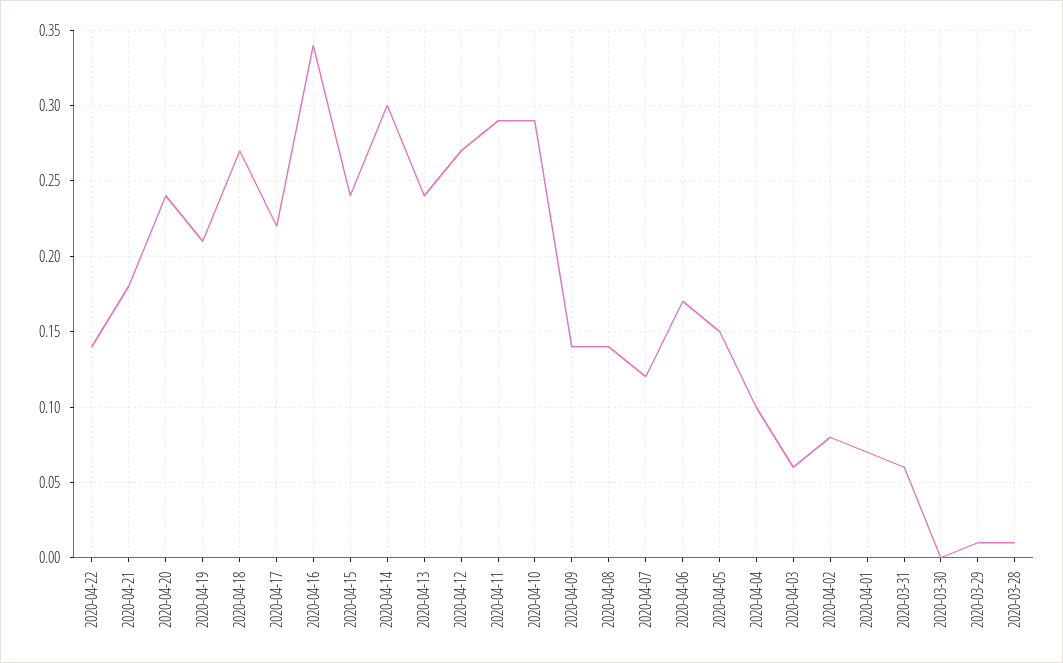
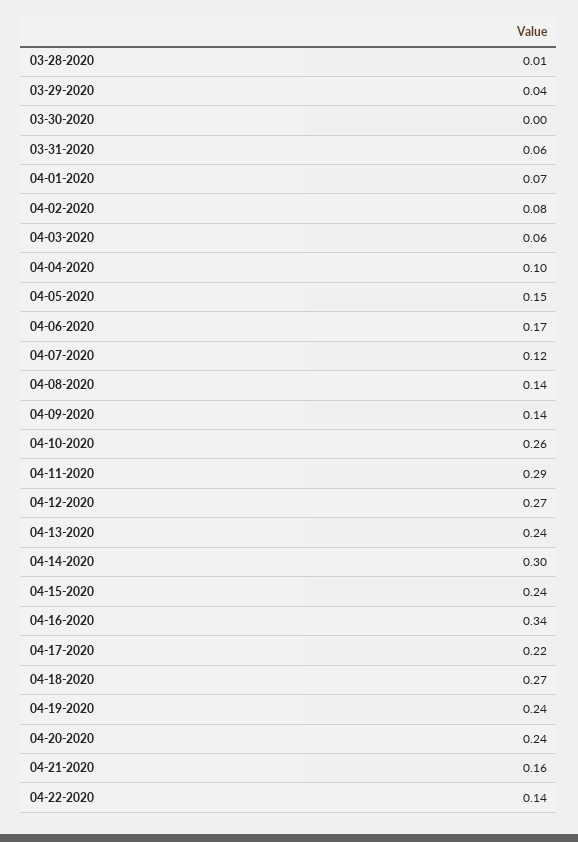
2020-04-21: 0.18 -> 0.16
2020-04-19: 0.21 -> 0.24
2020-04-10: 0.29 -> 0.26
2020-03-29: 0.01 -> 0.04

